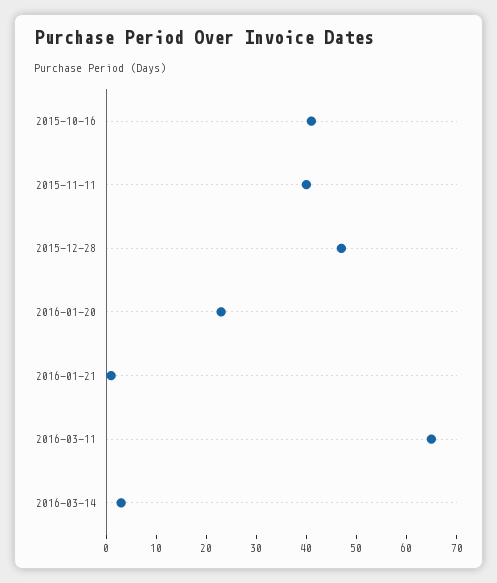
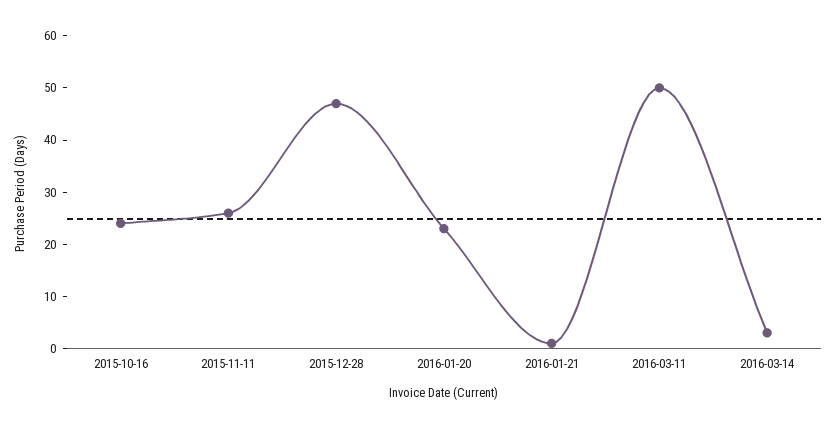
2015-10-16: 40 -> 25
2015-11-11: 40 -> 25
2016-03-11: 65 -> 50

